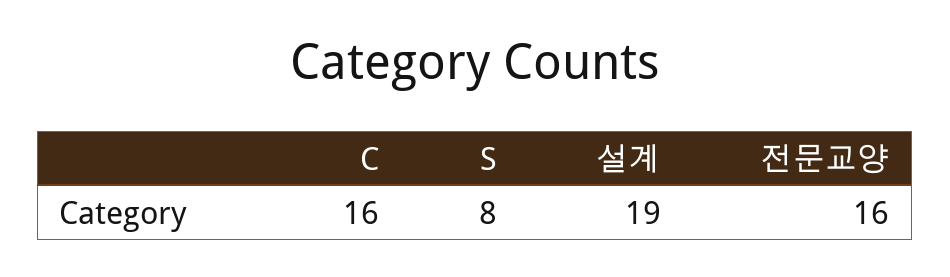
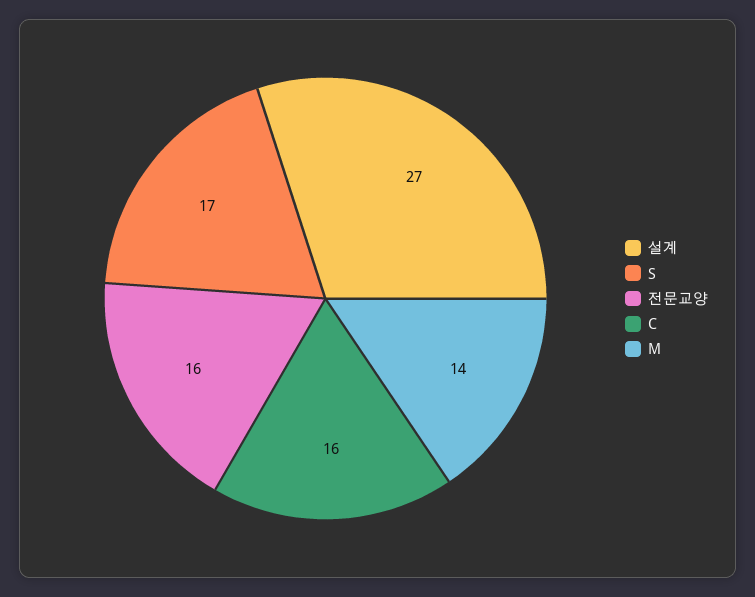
S: 8 -> 17
설계: 19 -> 27
M: none -> 14

